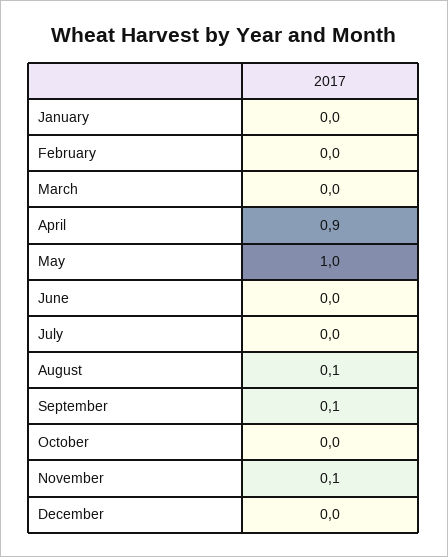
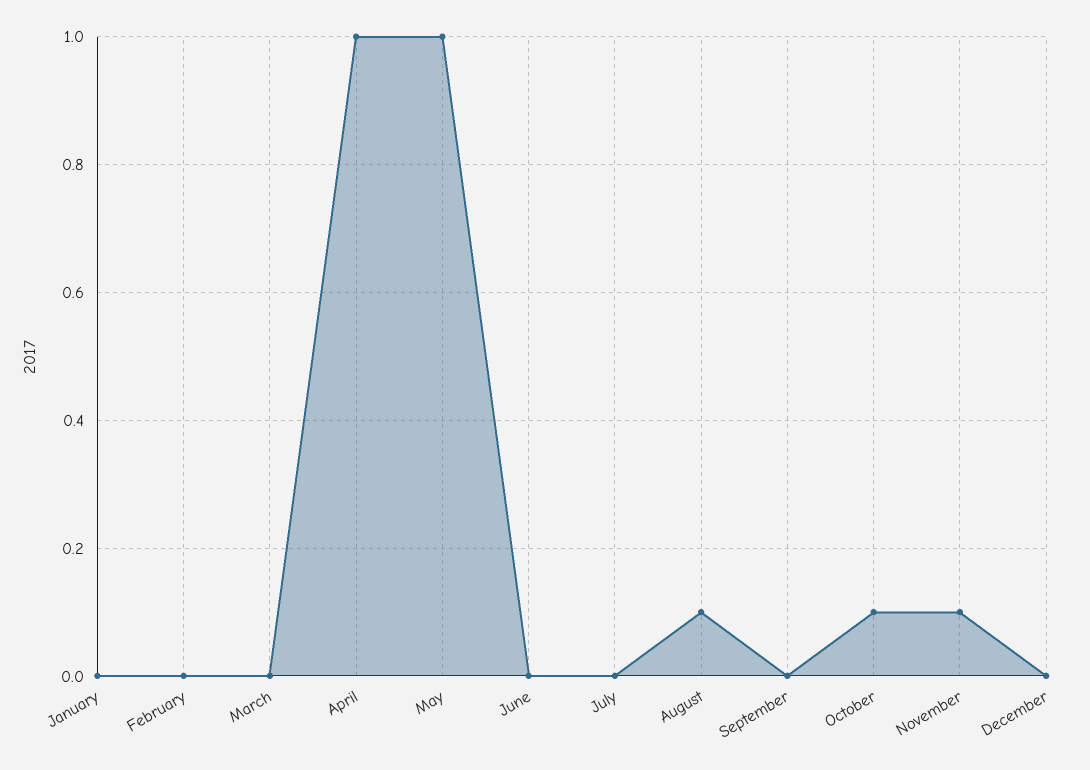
April: 0.9 -> 1
September: 0.1 -> 0
October: 0 -> 0.1

